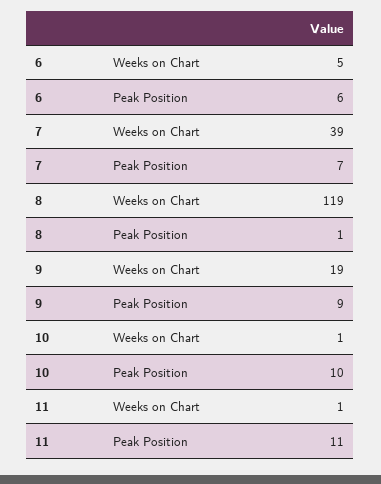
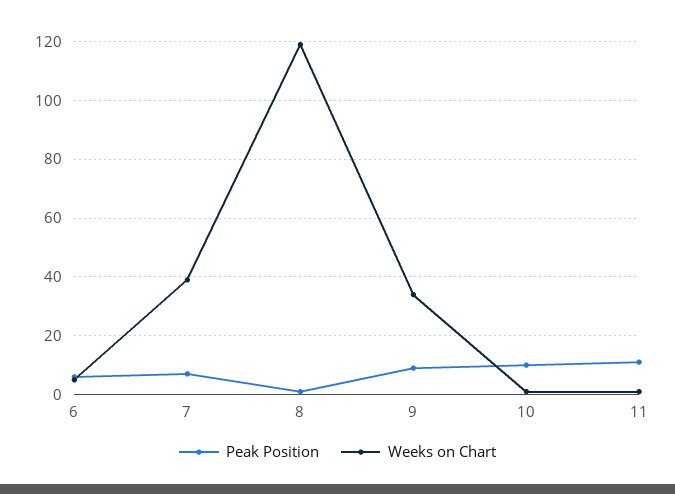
Weeks on Chart, 9: 19 -> 35

